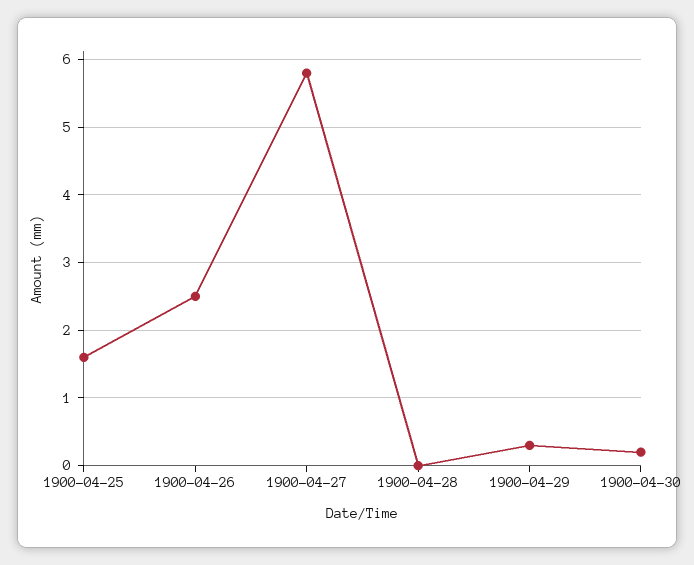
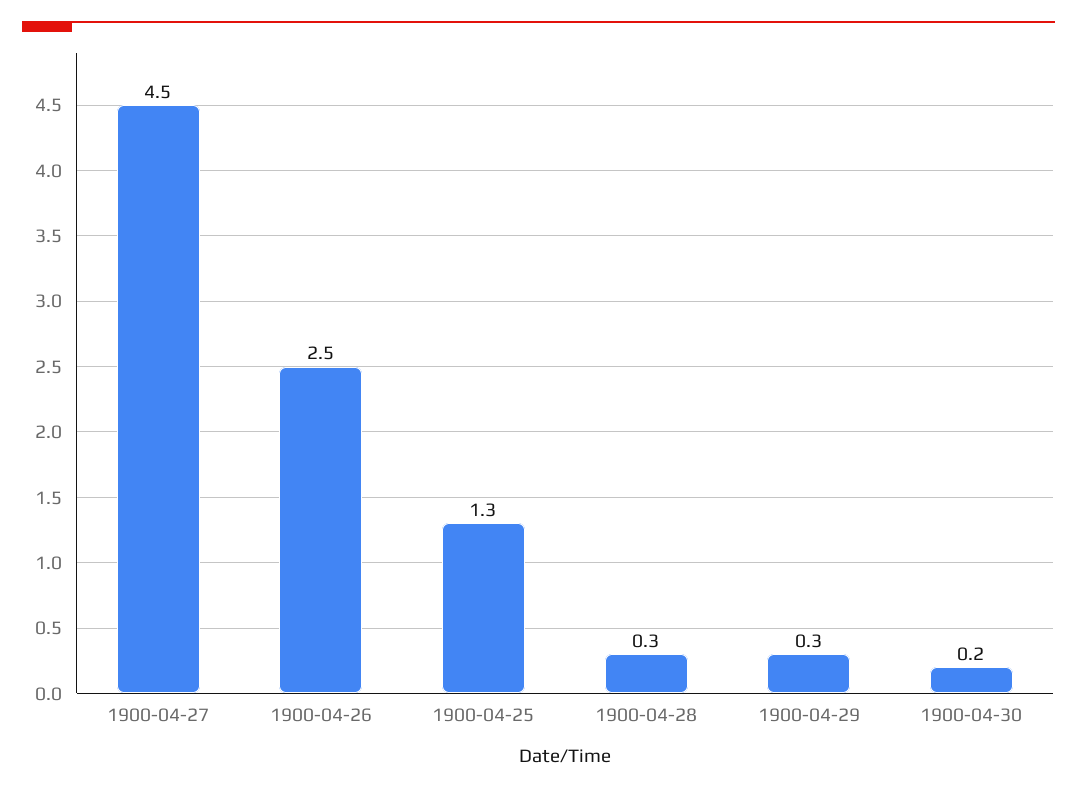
1900-04-25: 1.6 -> 1.3
1900-04-27: 5.8 -> 4.5
1900-04-28: 0 -> 0.3

